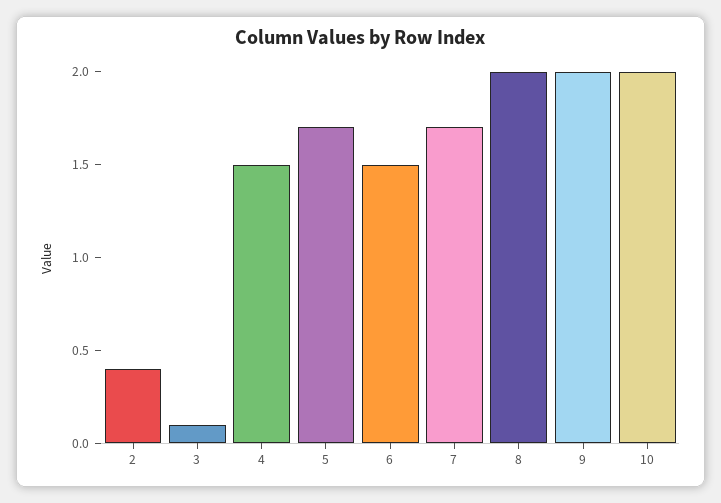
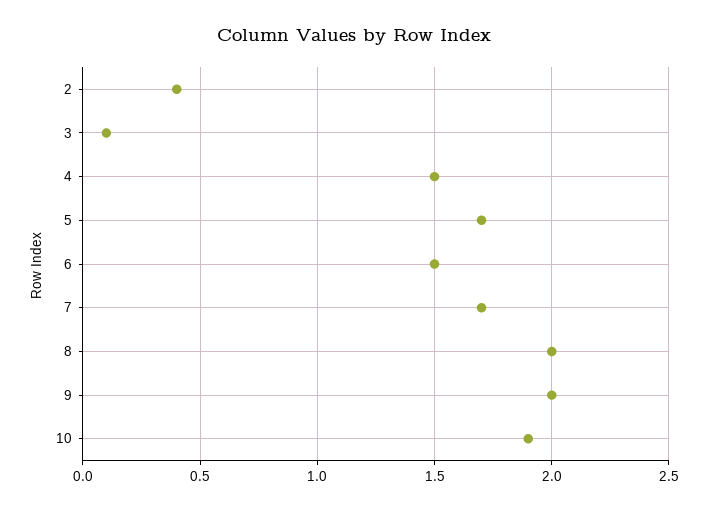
10: 2 -> 1.9

